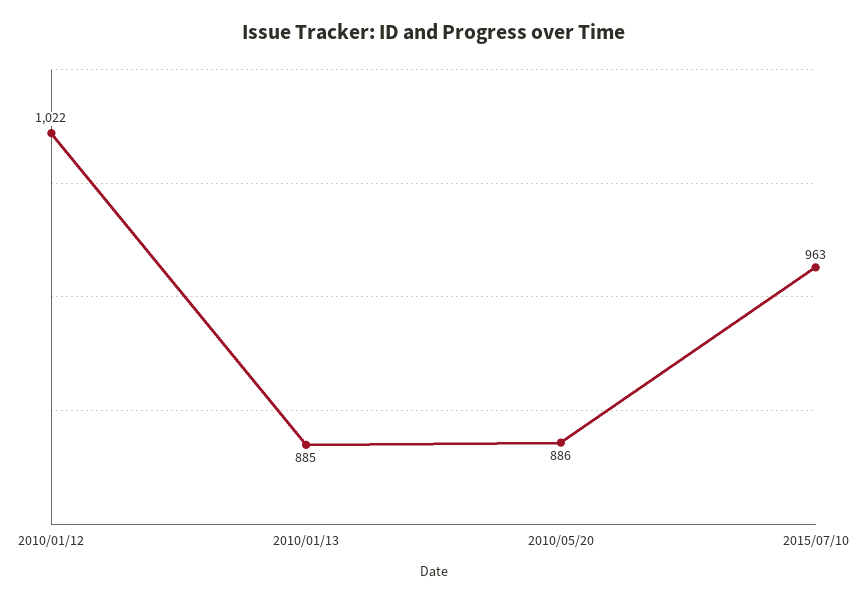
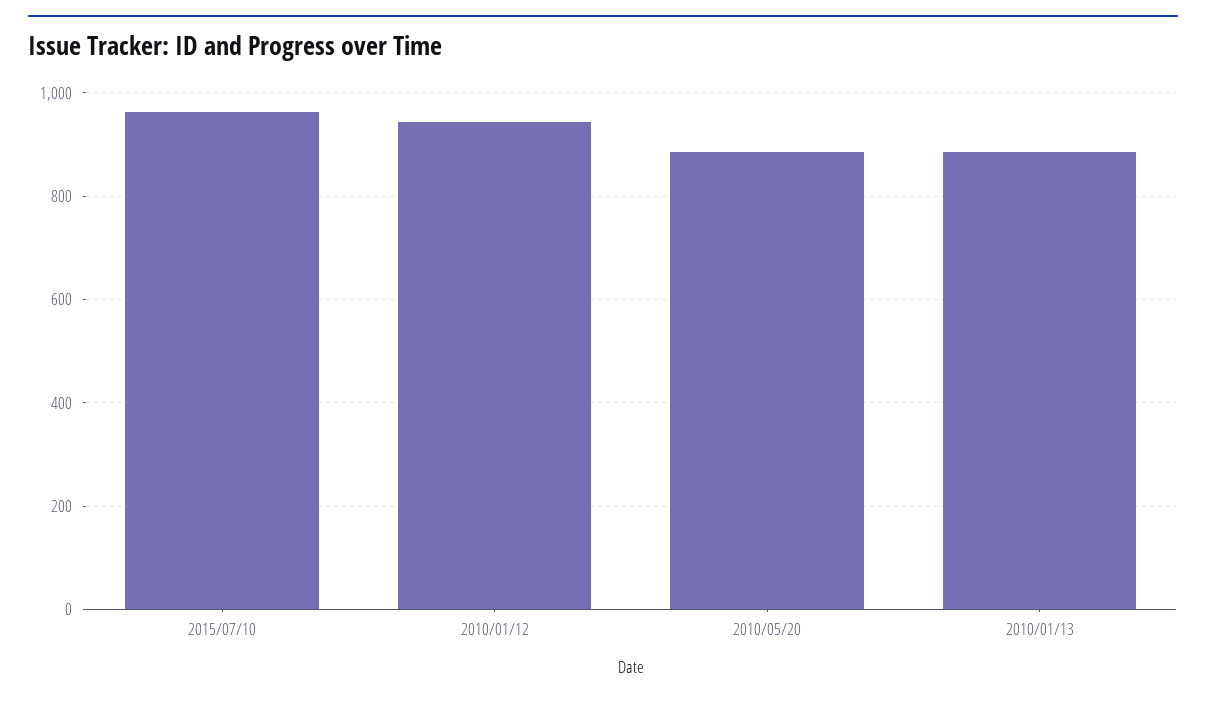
2010/01/12: 1022 -> 940

